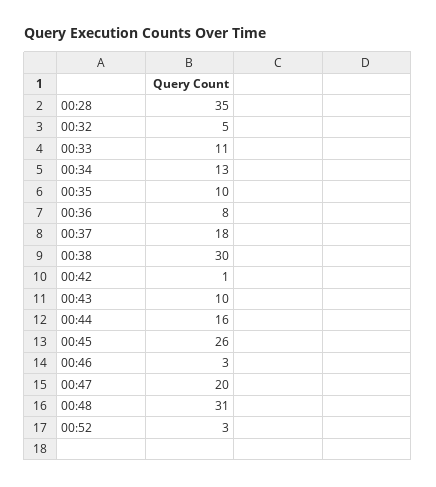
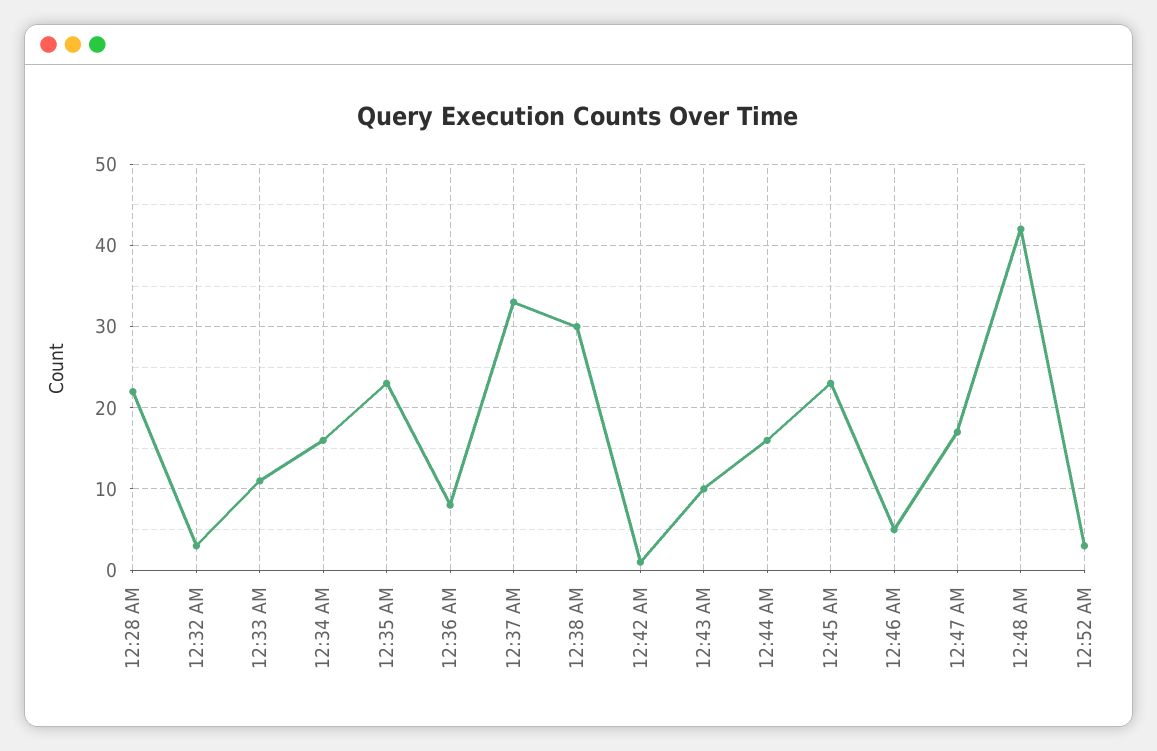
00:28: 35 -> 22
00:32: 5 -> 3
00:34: 13 -> 16
00:35: 10 -> 23
00:37: 18 -> 33
00:45: 26 -> 23
00:46: 3 -> 5
00:47: 20 -> 17
00:48: 31 -> 42

